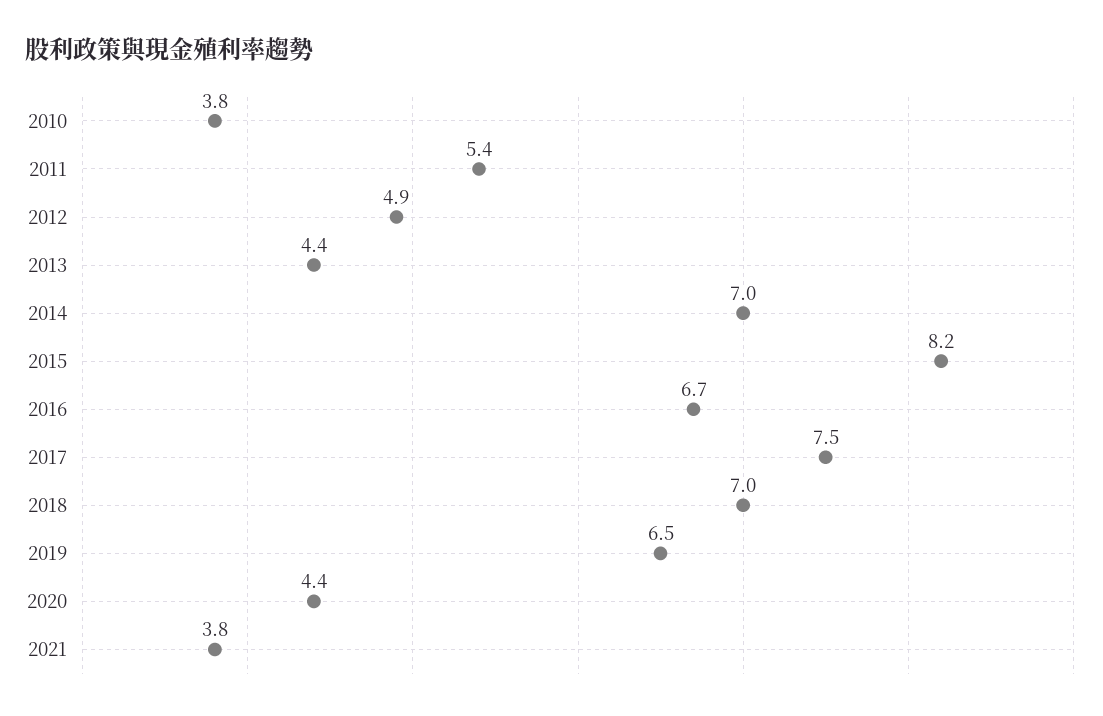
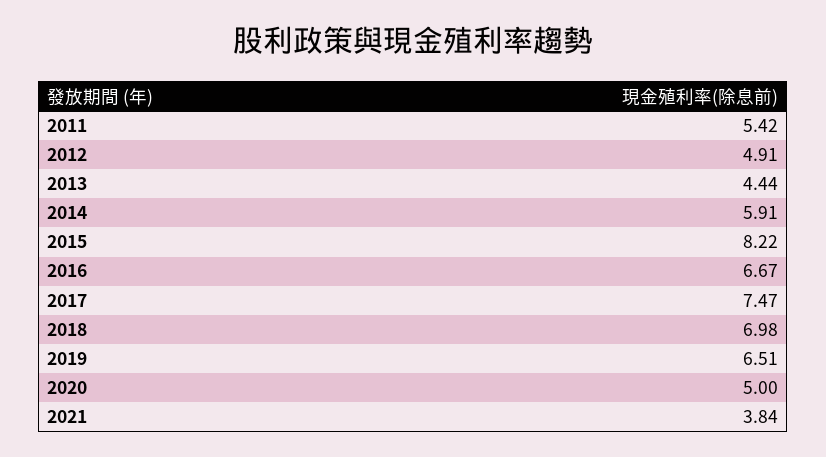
2010: 3.8 -> none
2014: 7 -> 5.91
2020: 4.4 -> 5

